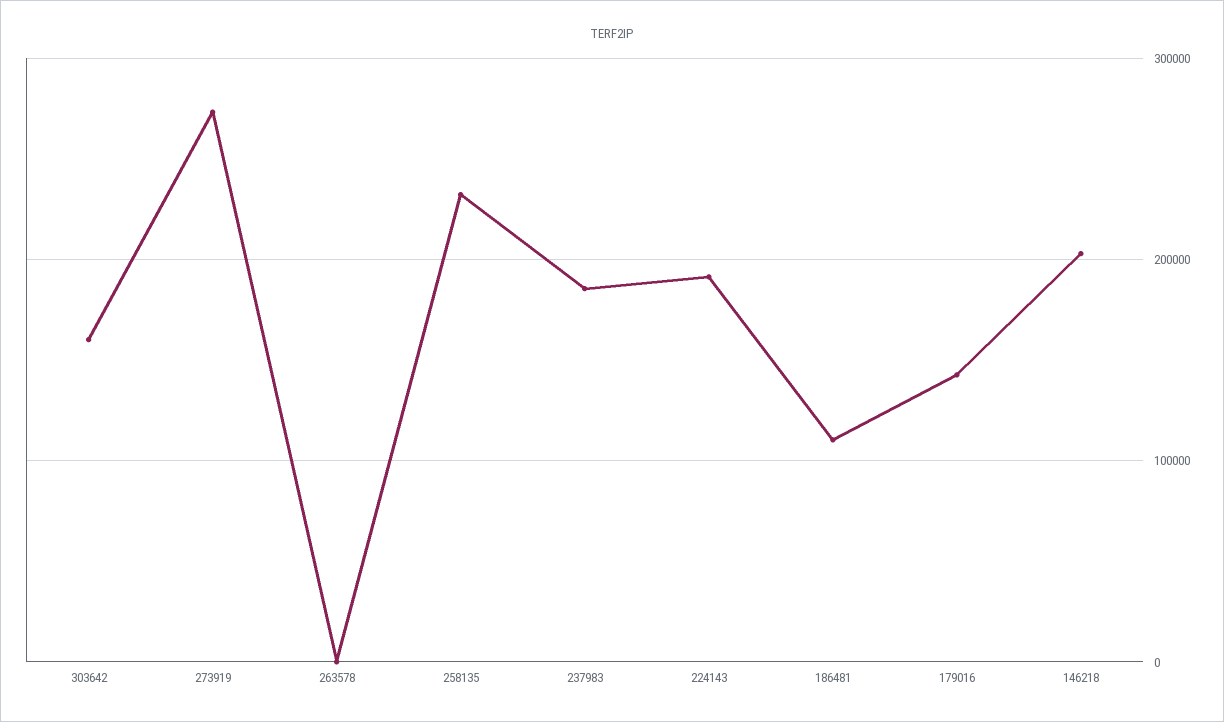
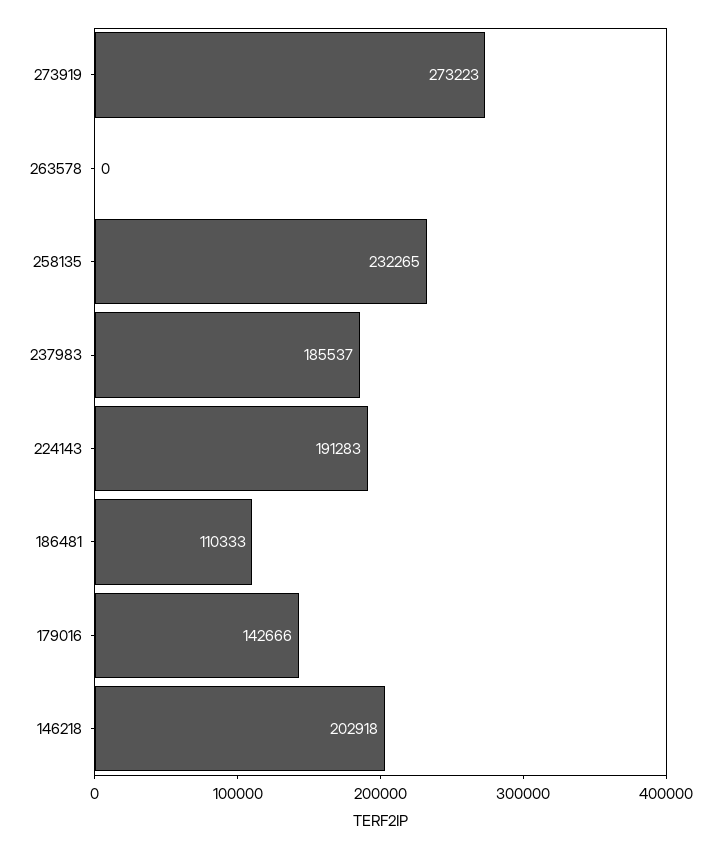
303642: 160000 -> none

